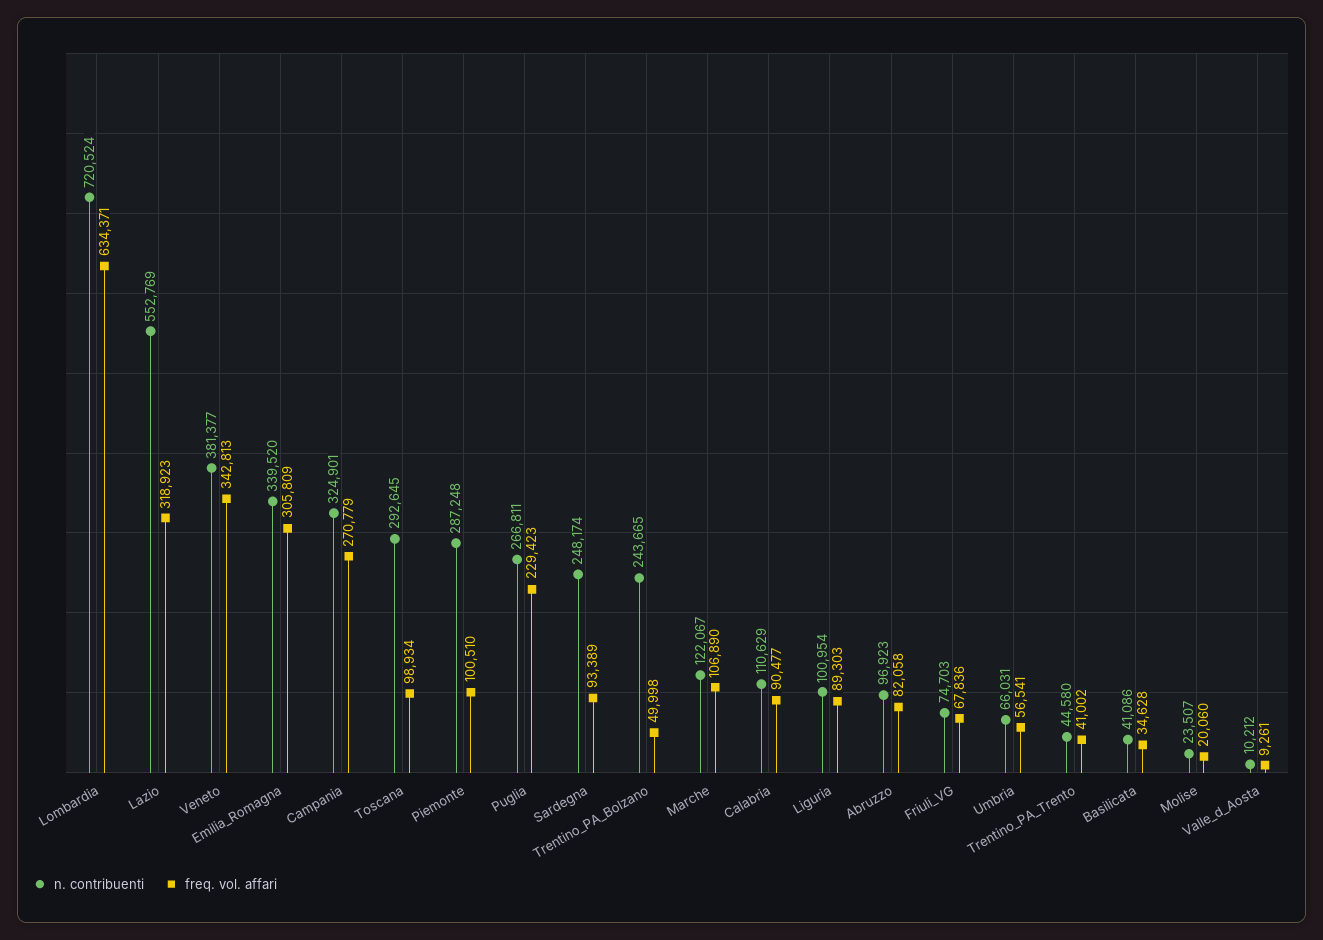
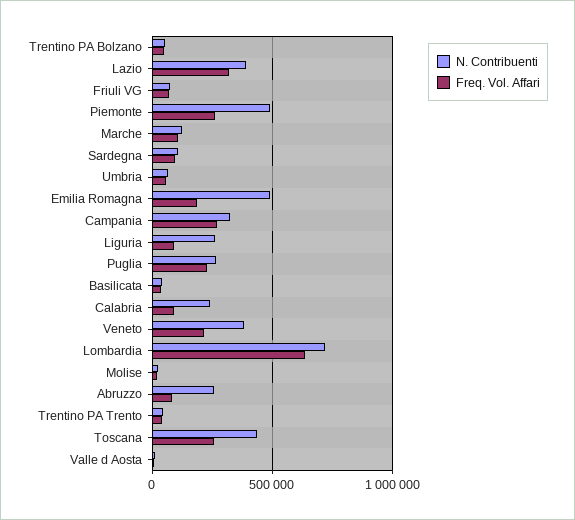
n. contribuenti, Lazio: 552769 -> 400000
freq. vol. affari, Veneto: 342813 -> 200000
n. contribuenti, Emilia_Romagna: 339520 -> 500000
freq. vol. affari, Emilia_Romagna: 305809 -> 200000
n. contribuenti, Toscana: 292645 -> 450000
freq. vol. affari, Toscana: 98934 -> 250000
n. contribuenti, Piemonte: 287248 -> 500000
freq. vol. affari, Piemonte: 100510 -> 250000
n. contribuenti, Sardegna: 248174 -> 100000
n. contribuenti, Trentino_PA_Bolzano: 243665 -> 50000
n. contribuenti, Calabria: 110629 -> 250000
n. contribuenti, Liguria: 100954 -> 250000
n. contribuenti, Abruzzo: 96923 -> 250000

